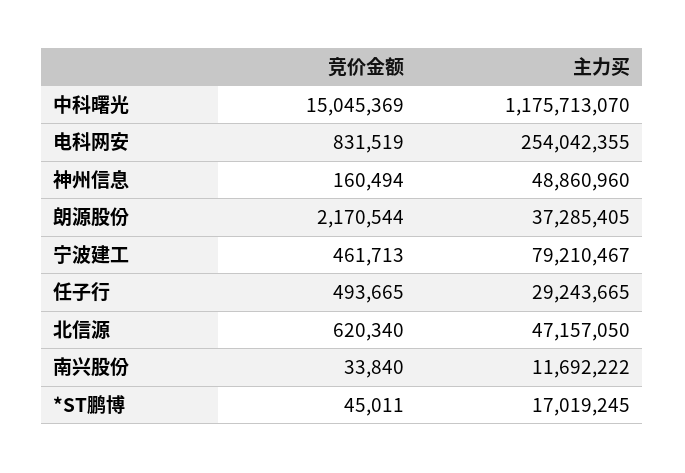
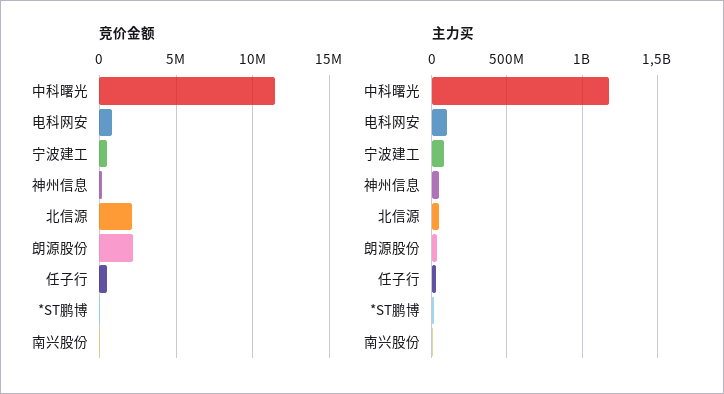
竞价金额, 中科曙光: 15045369 -> 11500000
主力买, 电科网安: 254042355 -> 100000000
竞价金额, 北信源: 620340 -> 2000000

